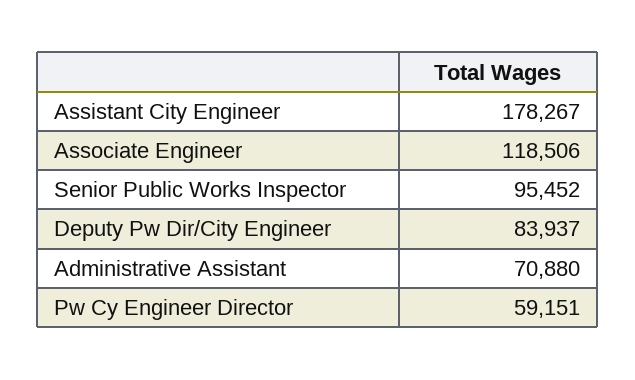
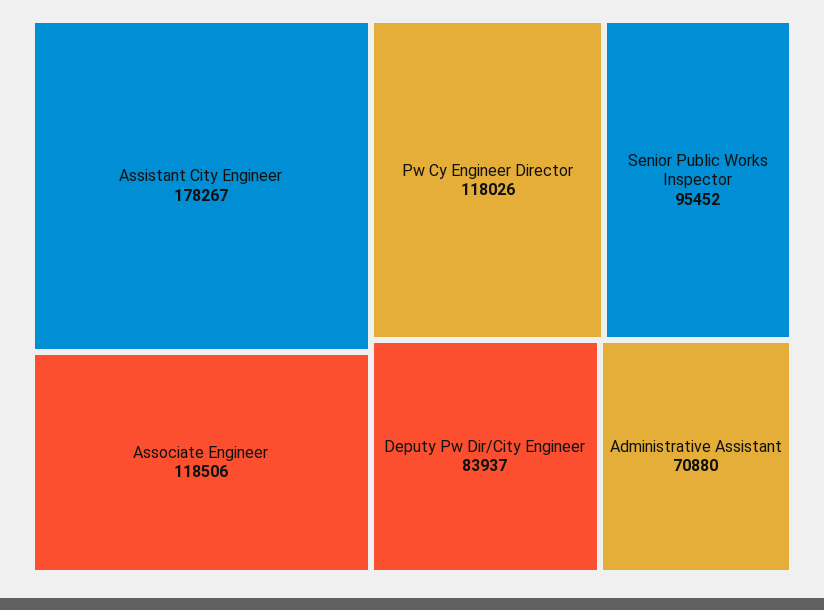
Pw Cy Engineer Director: 59151 -> 118026

